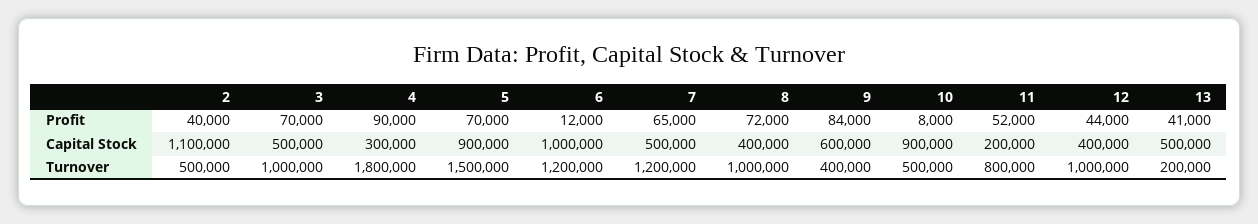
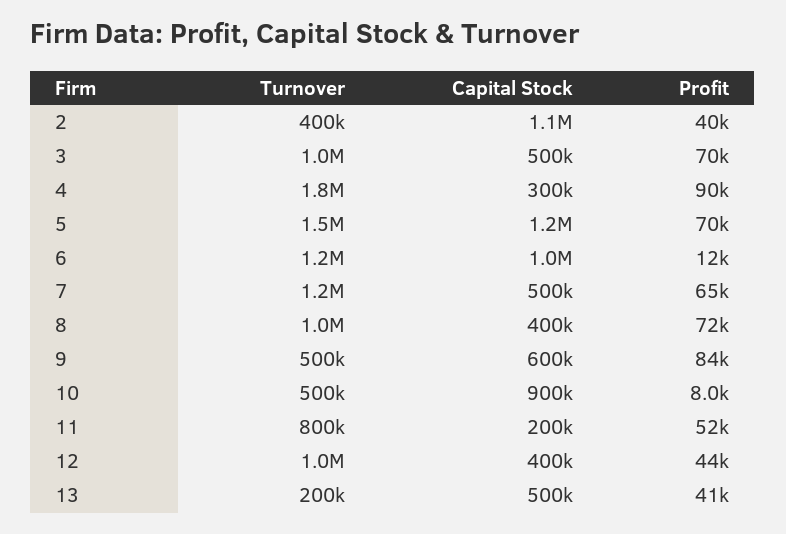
5, Capital Stock: 900000 -> 1200000
2, Turnover: 500000 -> 400000
9, Turnover: 400000 -> 500000

